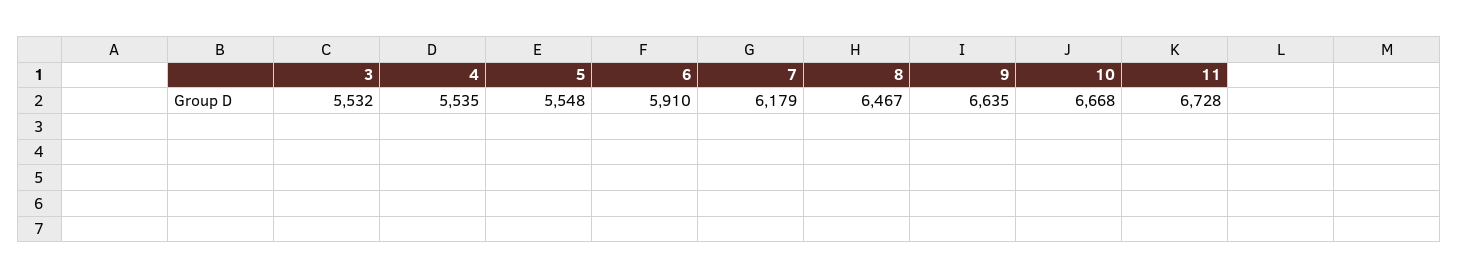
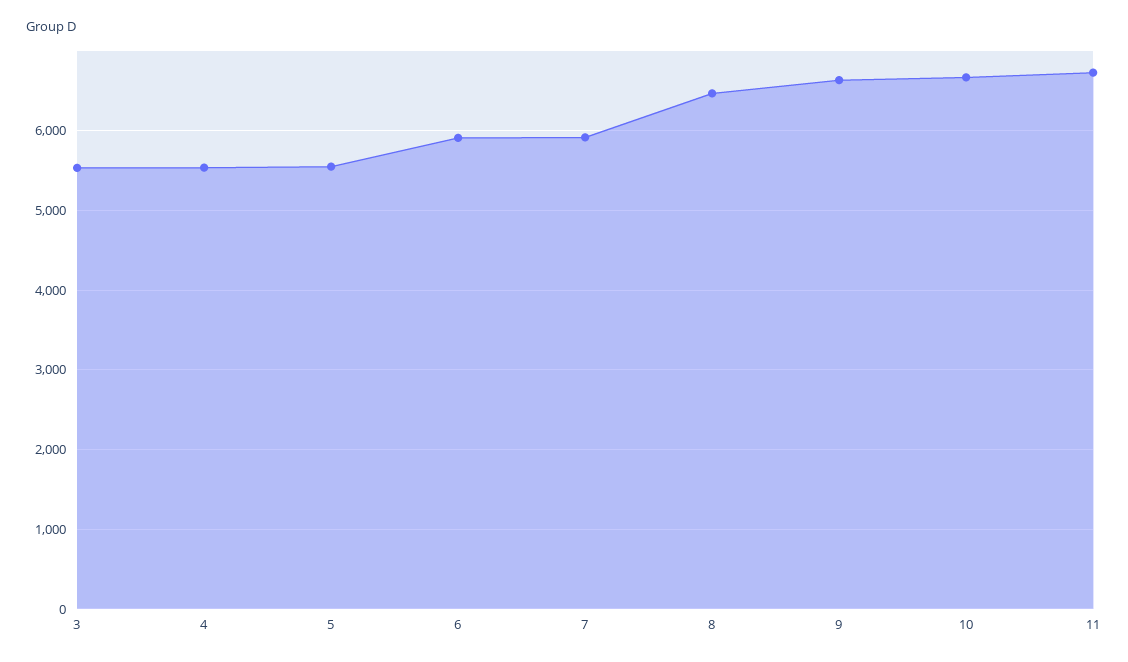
7: 6179 -> 5900

